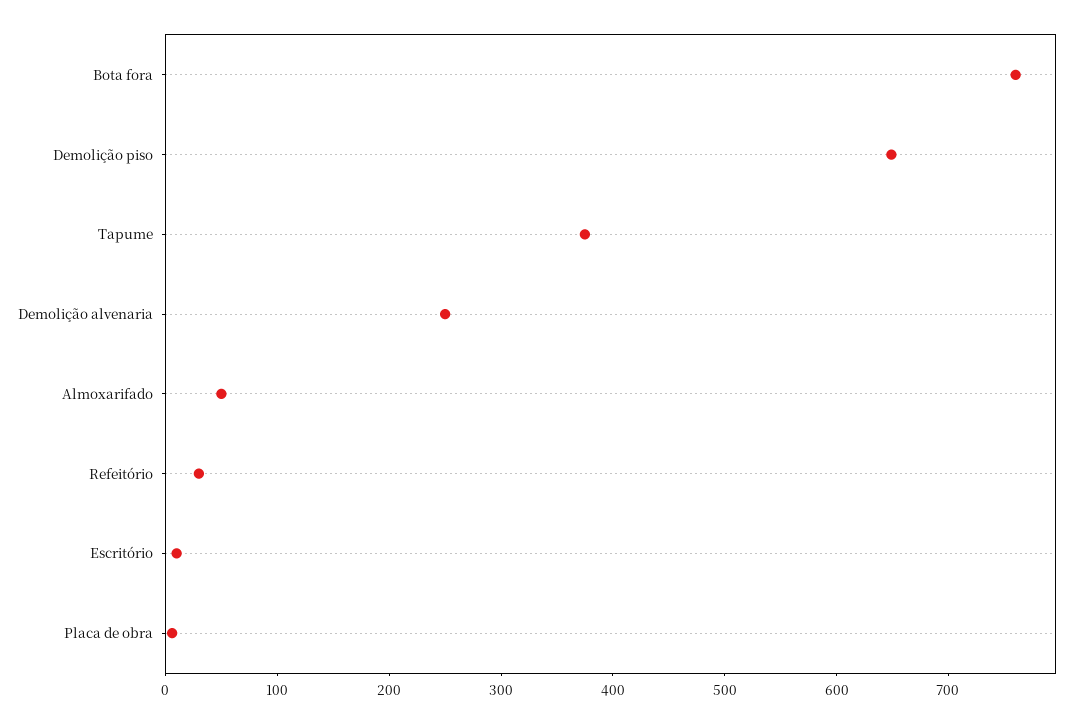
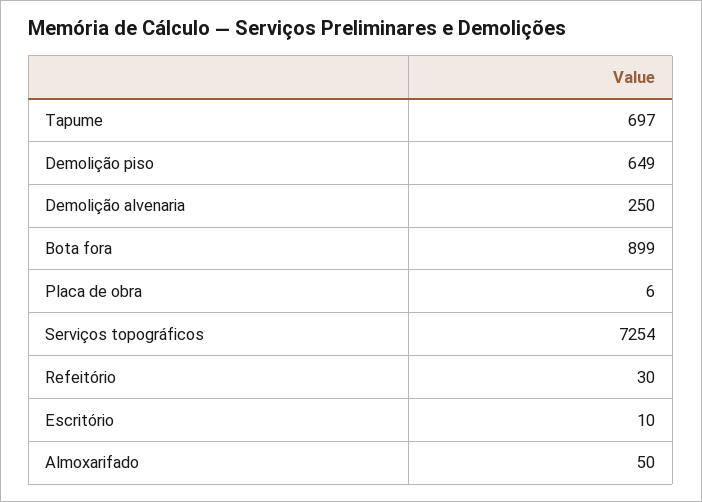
Bota fora: 760 -> 899
Tapume: 380 -> 697
Serviços topográficos: none -> 7254

